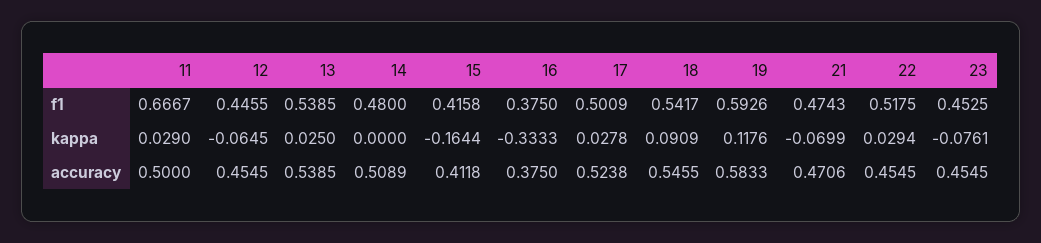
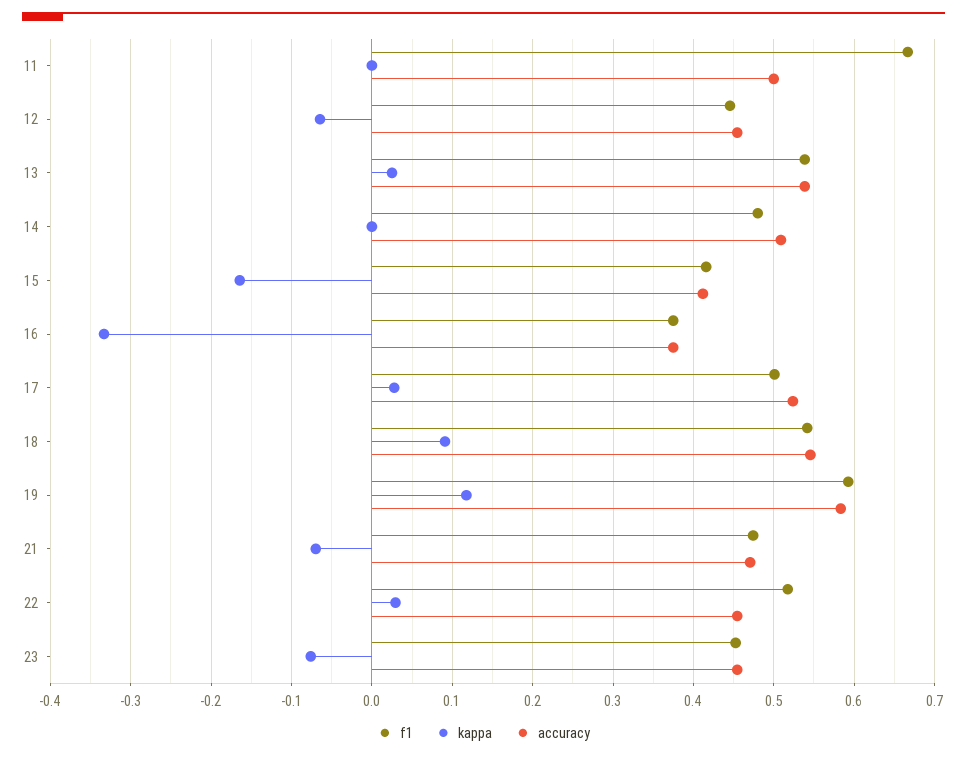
kappa, 11: 0.029 -> 0

